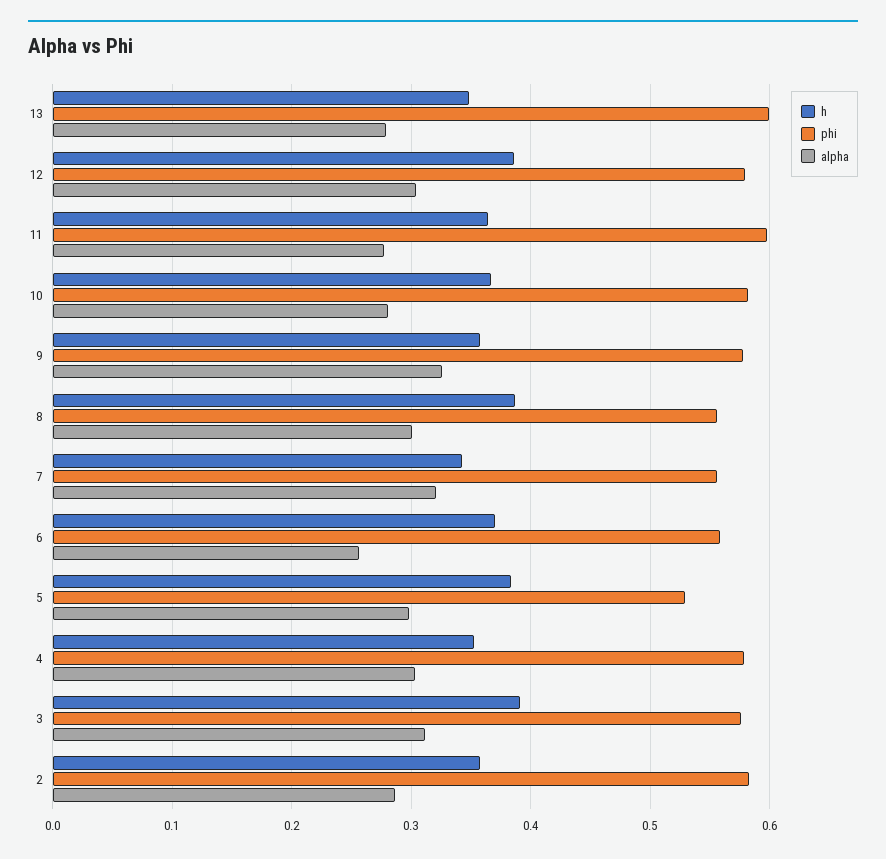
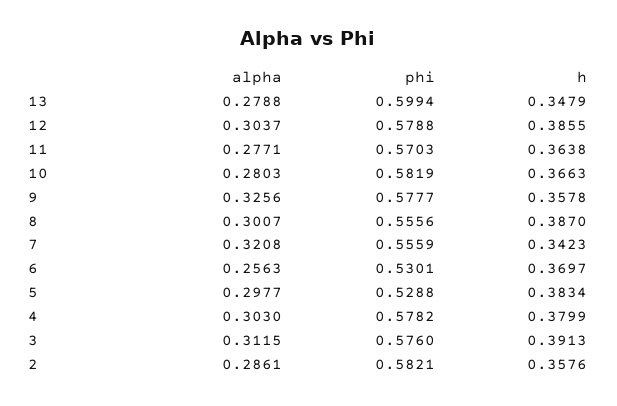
phi, 11: 0.6 -> 0.5703
phi, 6: 0.56 -> 0.5301
h, 4: 0.35 -> 0.3799

